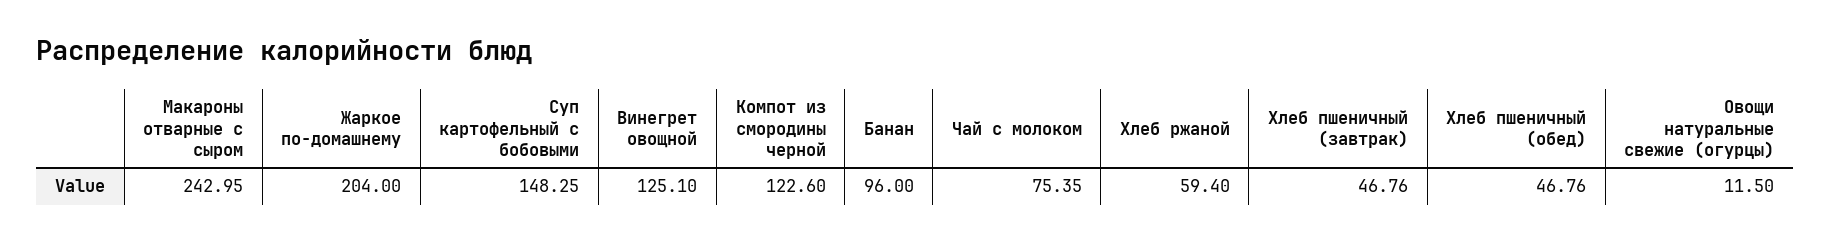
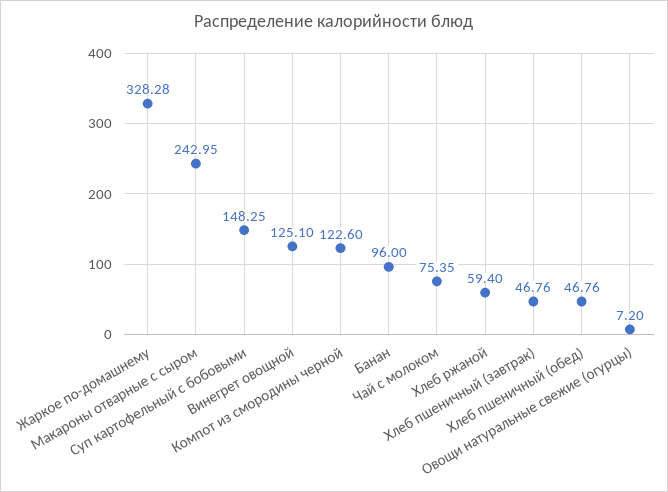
Жаркое по-домашнему: 204 -> 328.28
Овощи натуральные свежие (огурцы): 11.5 -> 7.2

